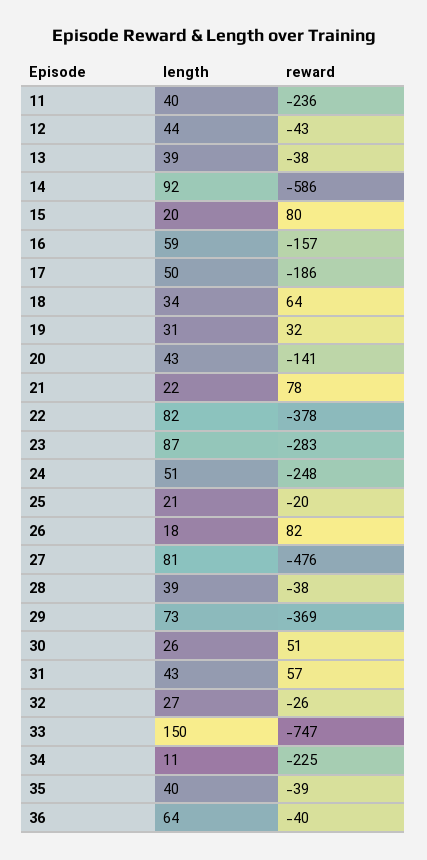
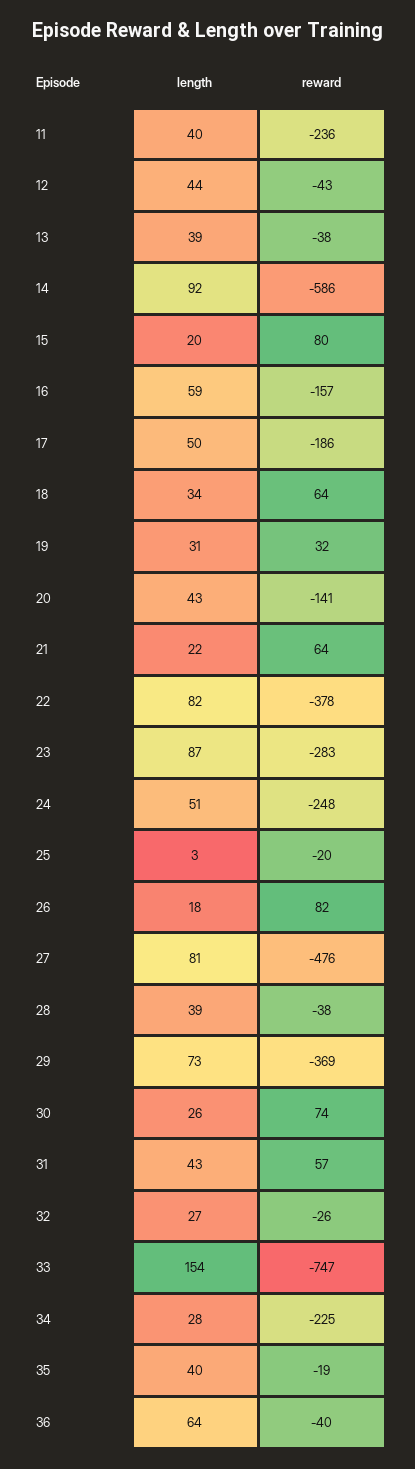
reward, 21: 78 -> 64
length, 25: 21 -> 3
reward, 30: 51 -> 74
length, 33: 150 -> 154
length, 34: 11 -> 28
reward, 35: -39 -> -19

